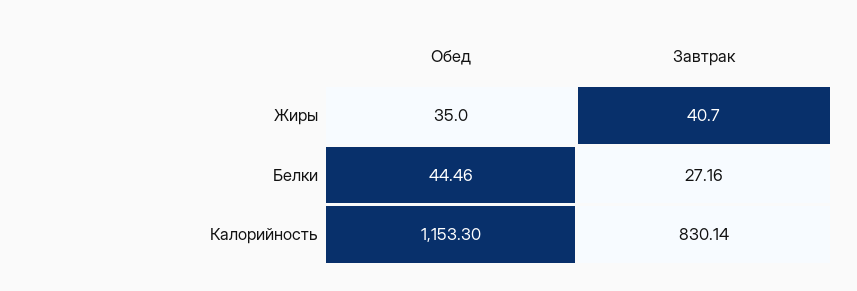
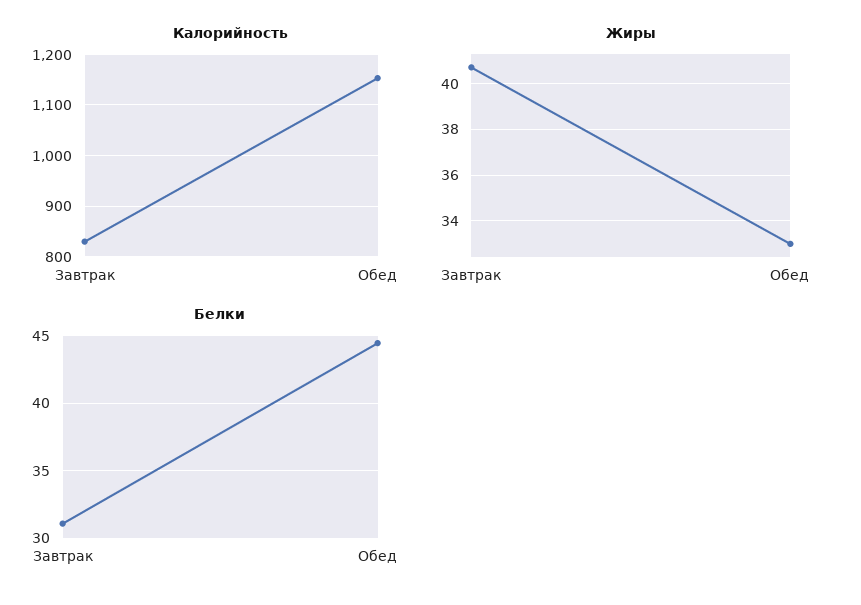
Жиры, Обед: 35 -> 33
Белки, Завтрак: 27.16 -> 31

